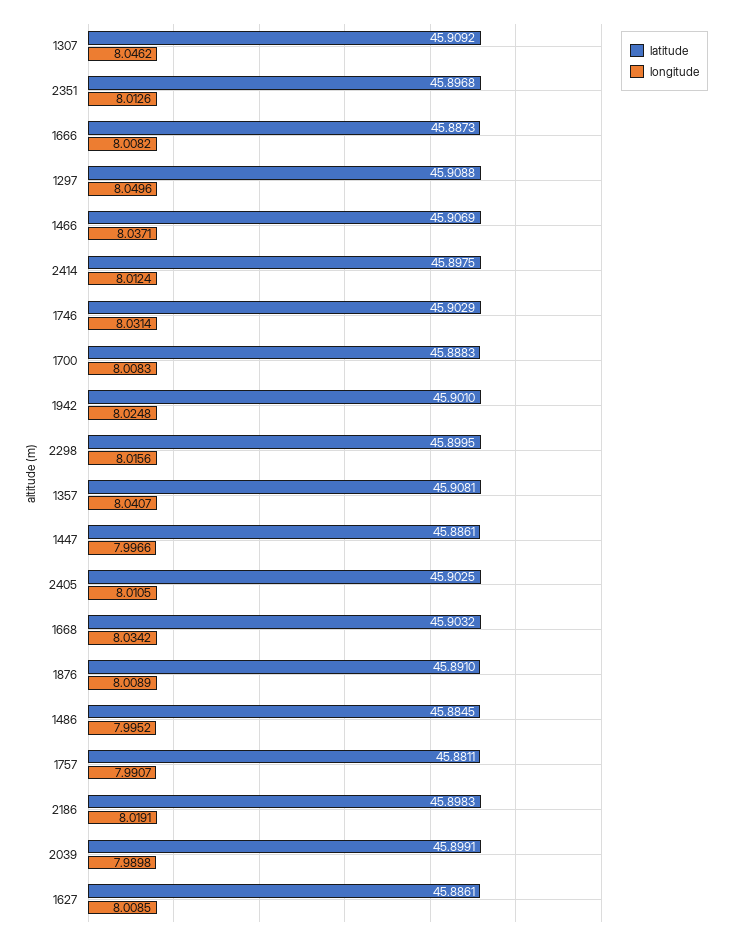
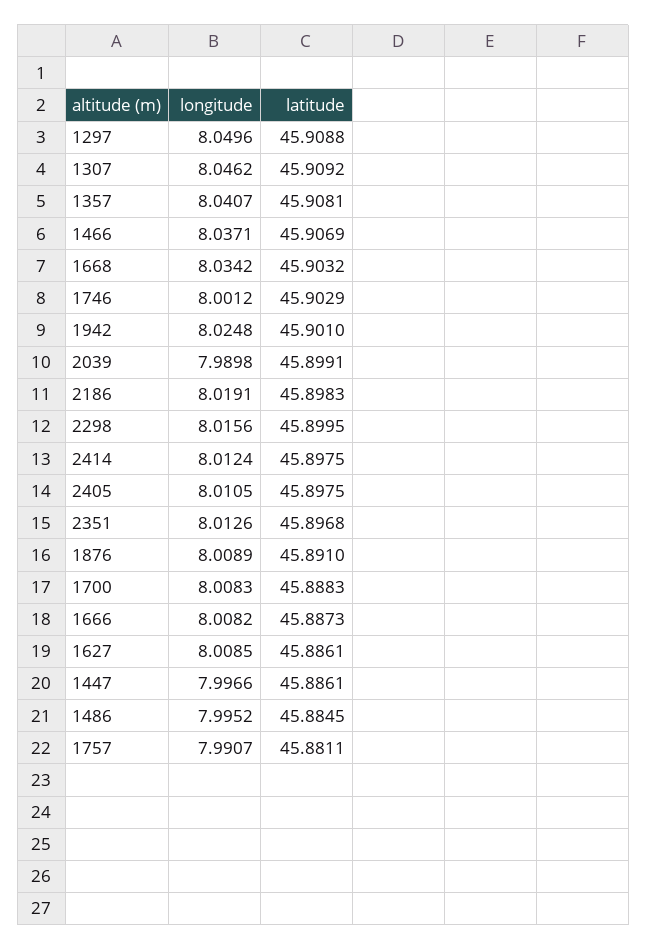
longitude, 1746: 8.0314 -> 8.0012
latitude, 2405: 45.9025 -> 45.8975

